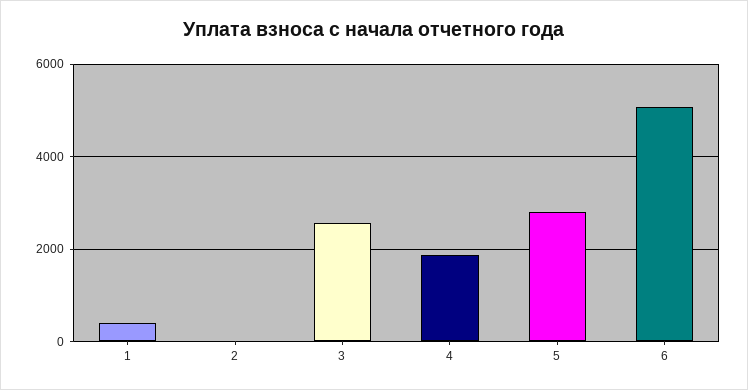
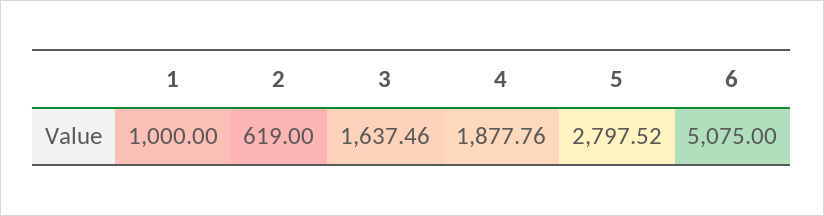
1: 400 -> 1000
2: 0 -> 619
3: 2600 -> 1637.46

